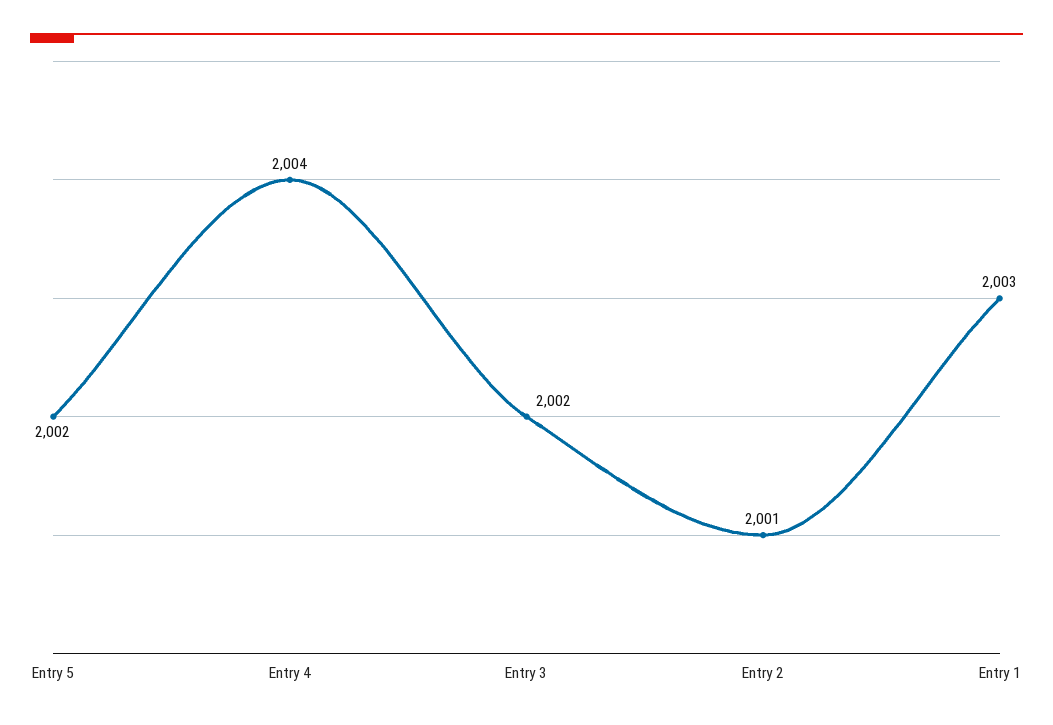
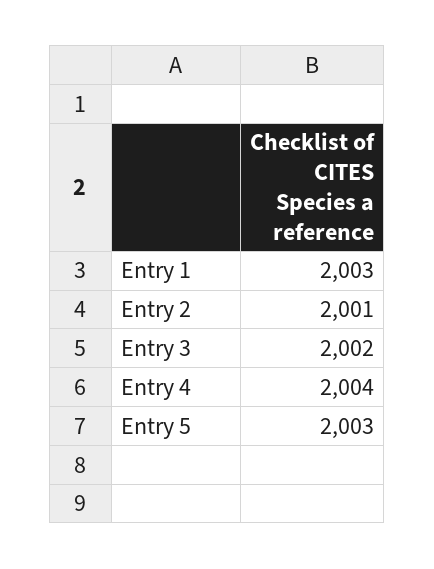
Entry 5: 2002 -> 2003

